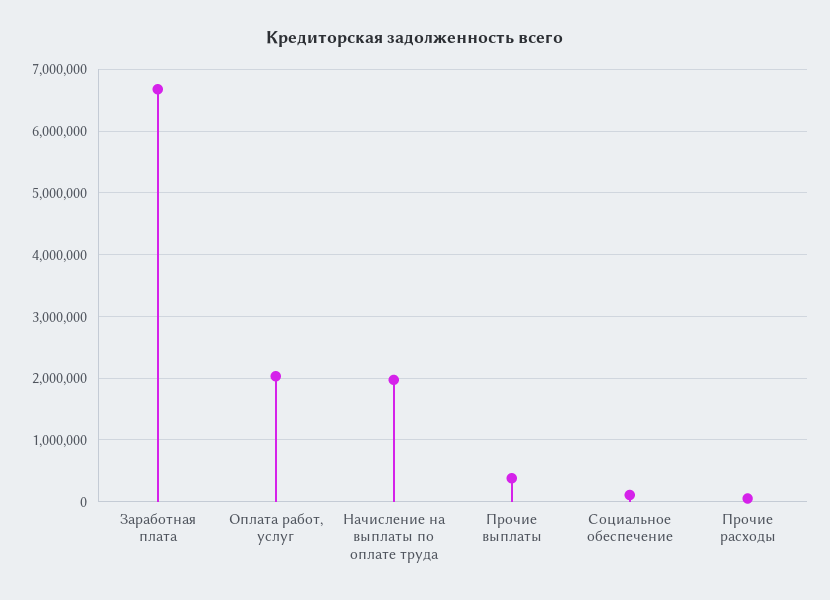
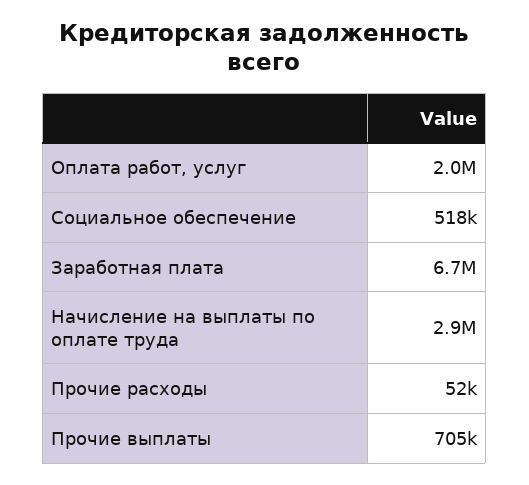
Начисление на выплаты по оплате труда: 2000000 -> 2900000
Прочие выплаты: 400000 -> 705000
Социальное обеспечение: 100000 -> 518000

